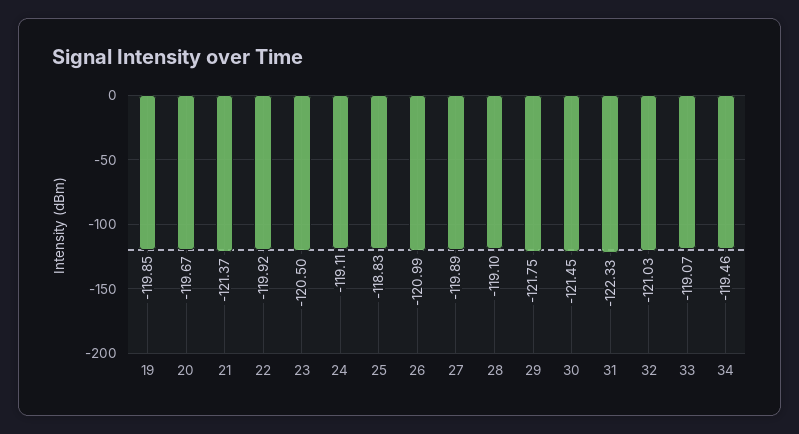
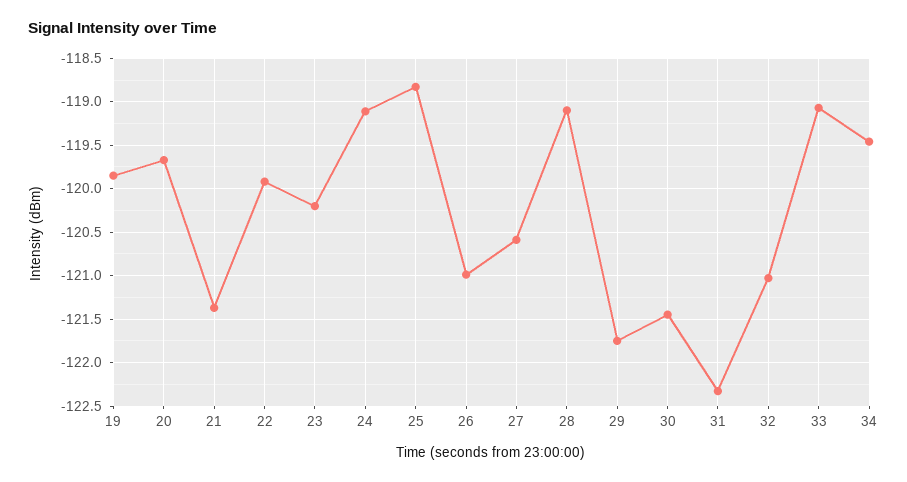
23: -120.5 -> -120.2
27: -119.89 -> -120.6

